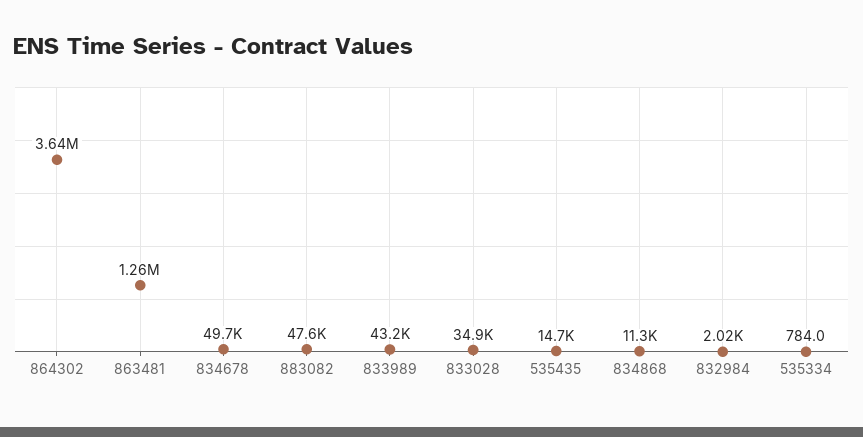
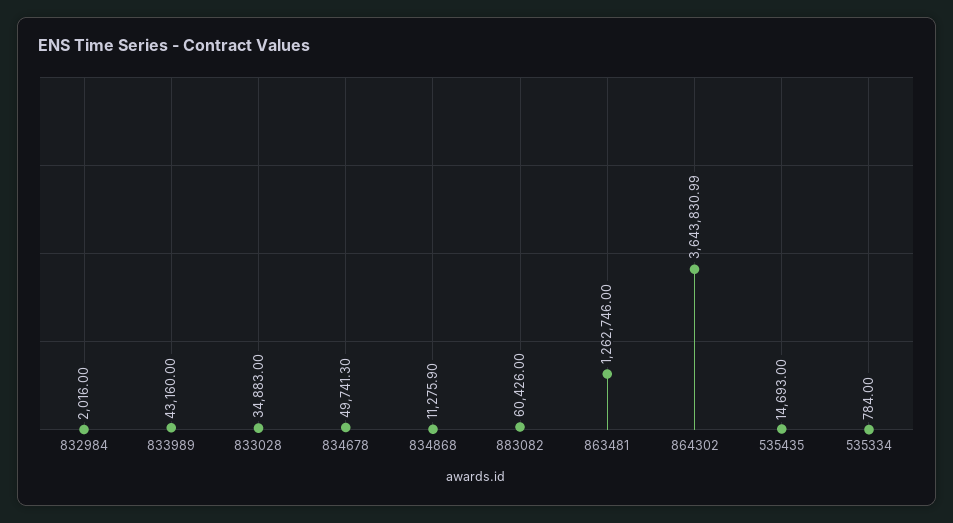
883082: 47600 -> 60426

